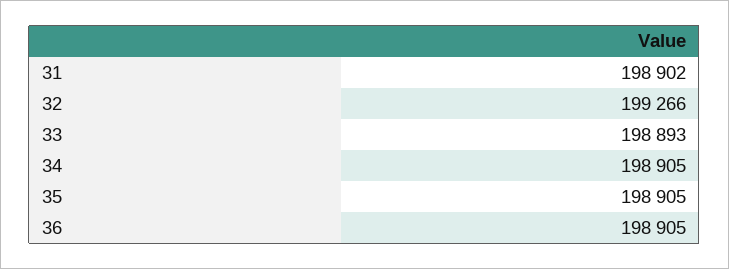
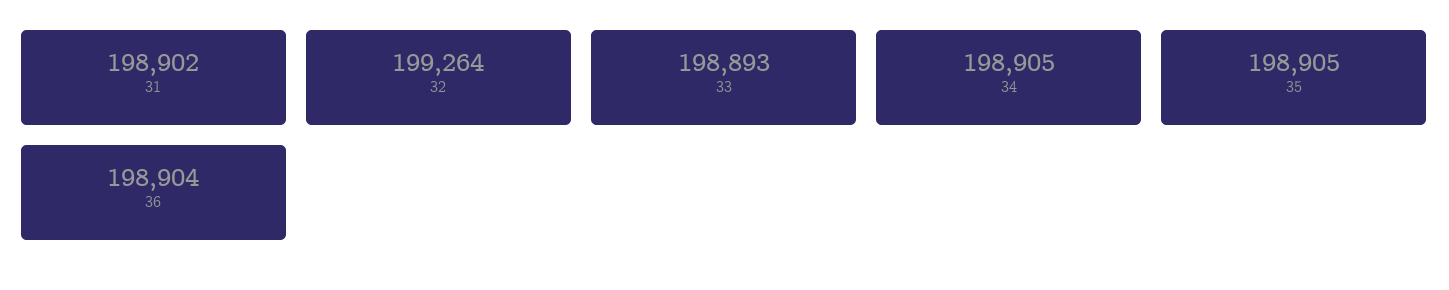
32: 199266 -> 199264
36: 198905 -> 198904

